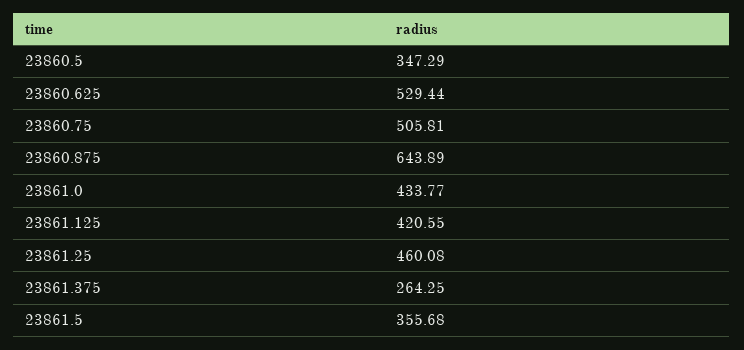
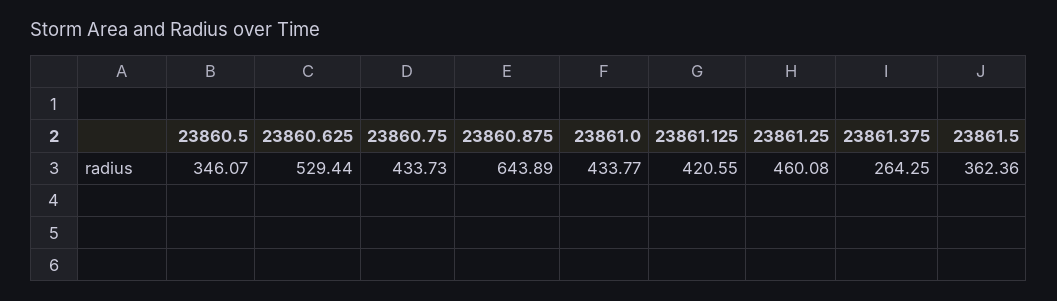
23860.5: 347.29 -> 346.07
23860.75: 505.81 -> 433.73
23861.5: 355.68 -> 362.36

